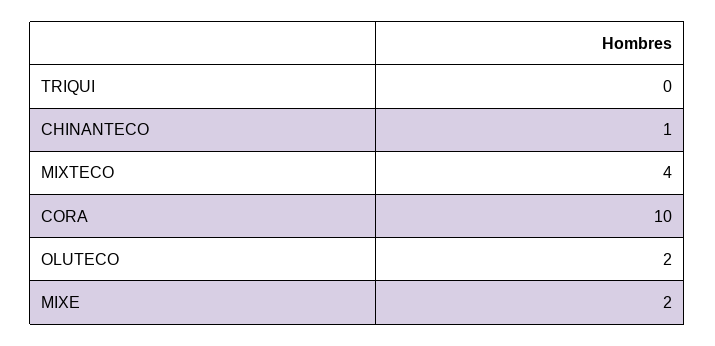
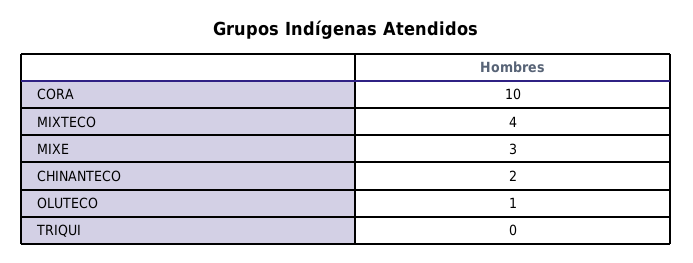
CHINANTECO: 1 -> 2
OLUTECO: 2 -> 1
MIXE: 2 -> 3

